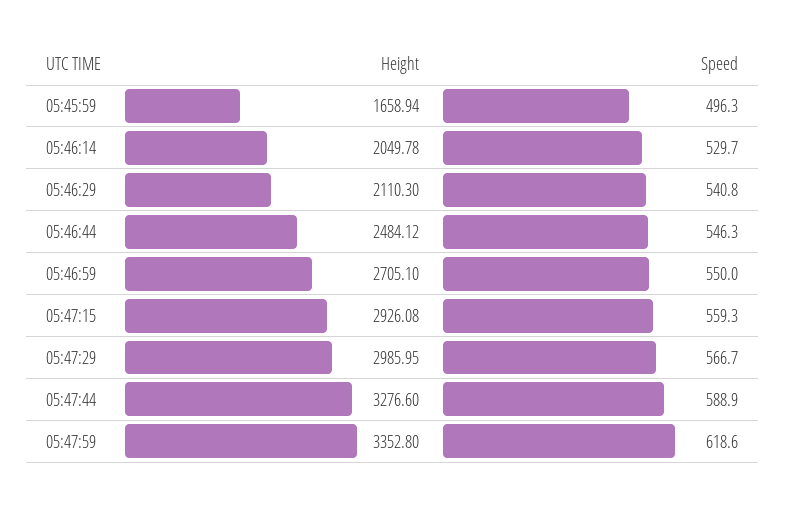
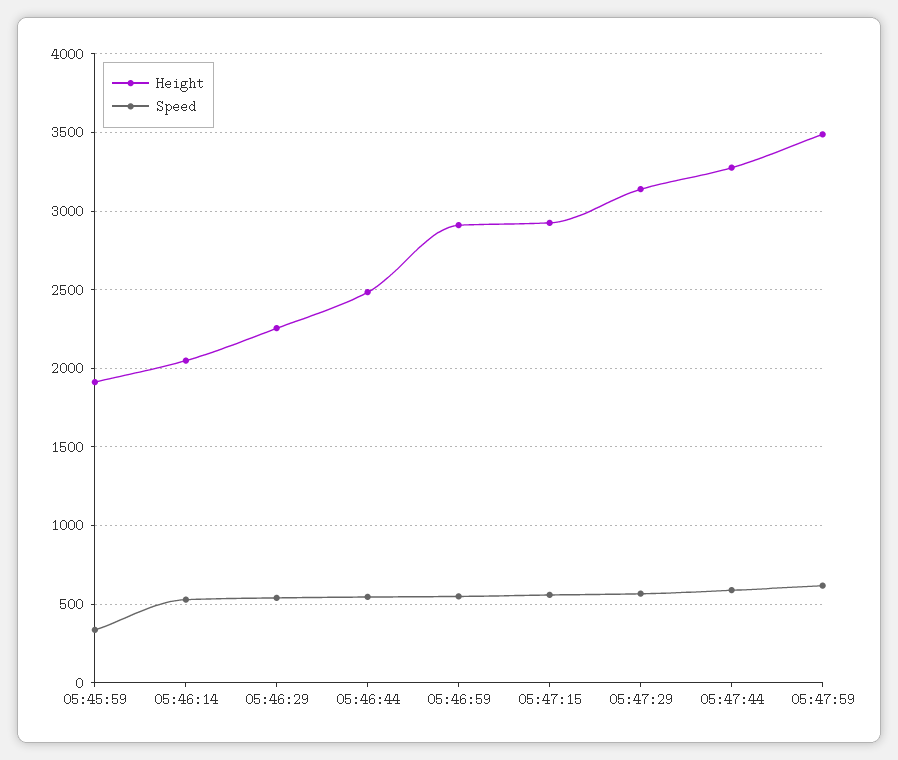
Height, 05:45:59: 1658.94 -> 1900
Speed, 05:45:59: 496.3 -> 350
Height, 05:46:29: 2110.3 -> 2250
Height, 05:46:59: 2705.1 -> 2900
Height, 05:47:29: 2985.95 -> 3150
Height, 05:47:59: 3352.8 -> 3500

